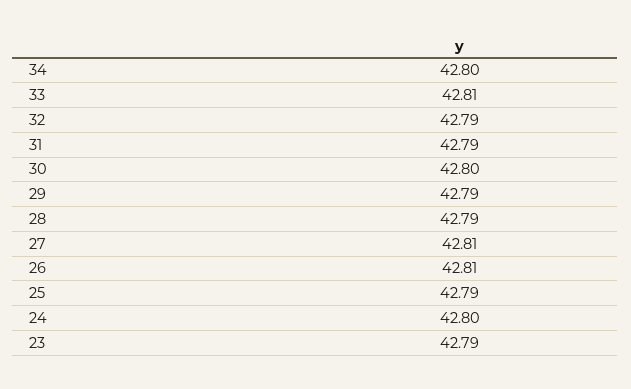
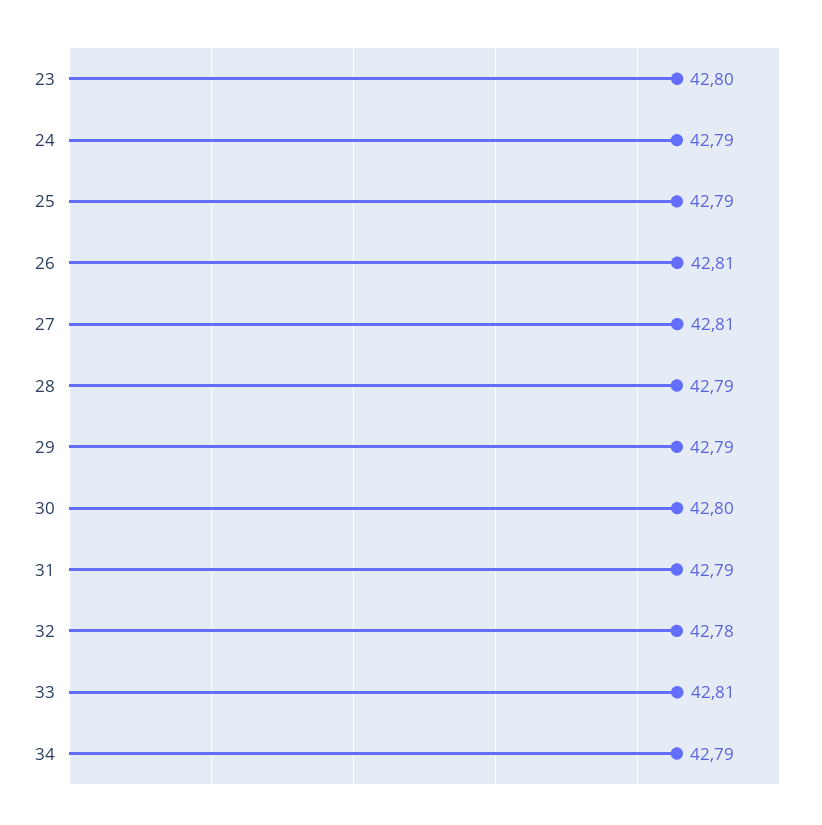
34: 42.8 -> 42.79
32: 42.79 -> 42.78
24: 42.8 -> 42.79
23: 42.79 -> 42.8

